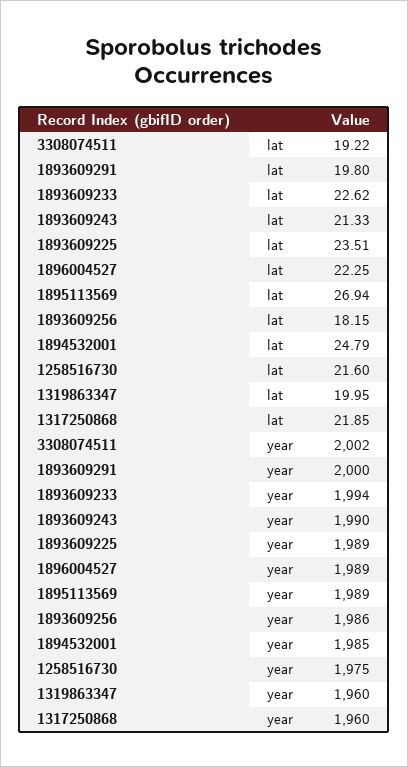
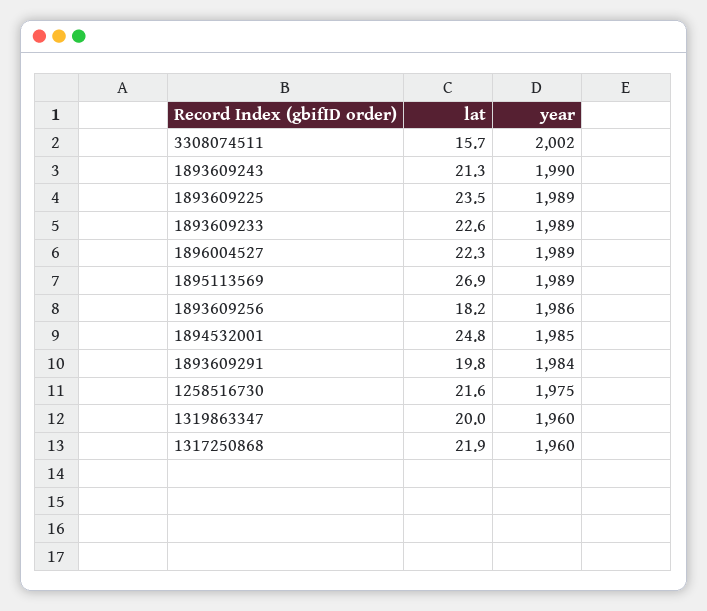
3308074511, lat: 19.22 -> 15.7
1893609291, year: 2000 -> 1984
1893609233, year: 1994 -> 1989

